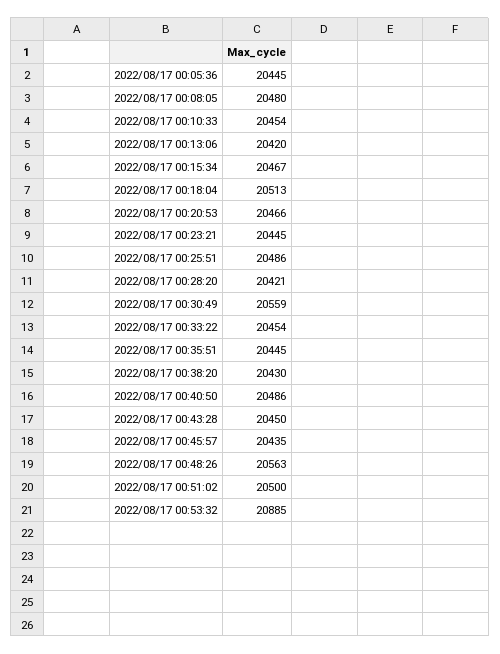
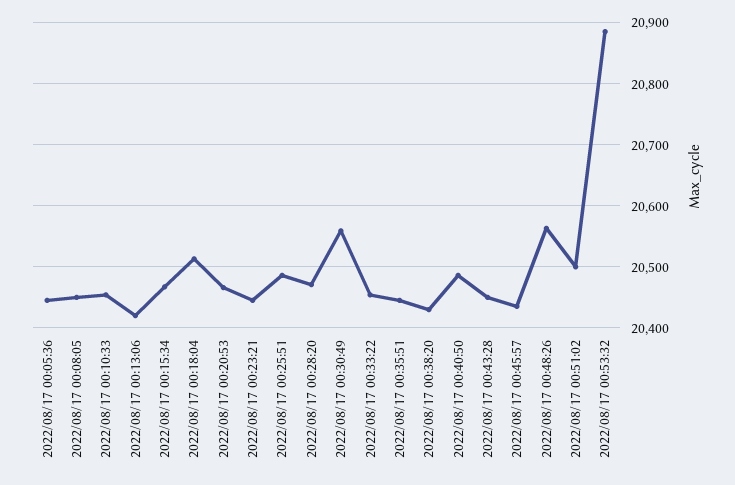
2022/08/17 00:08:05: 20480 -> 20450
2022/08/17 00:28:20: 20421 -> 20470

